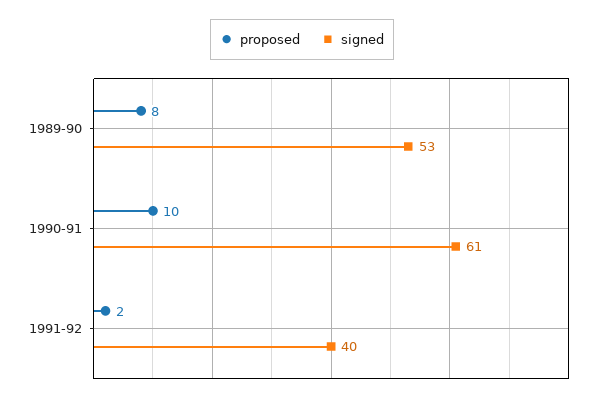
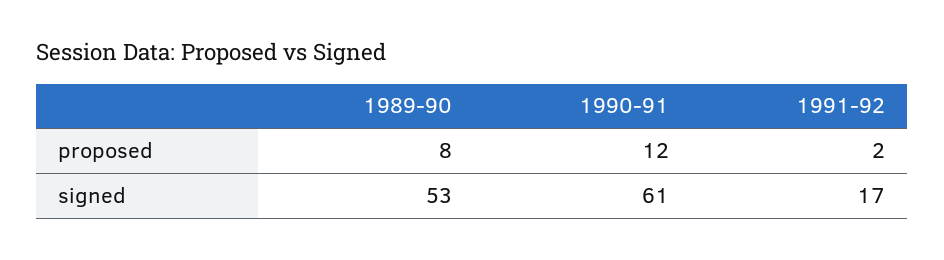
proposed, 1990-91: 10 -> 12
signed, 1991-92: 40 -> 17

